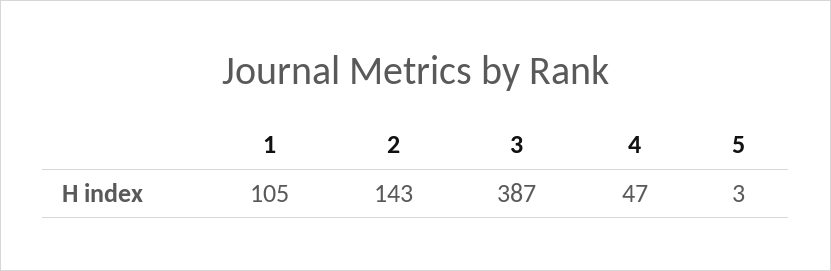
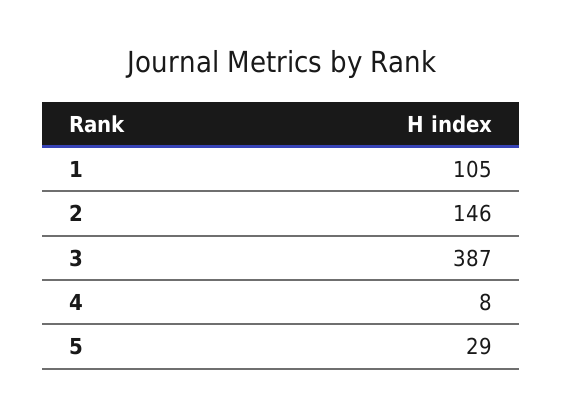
2: 143 -> 146
4: 47 -> 8
5: 3 -> 29

